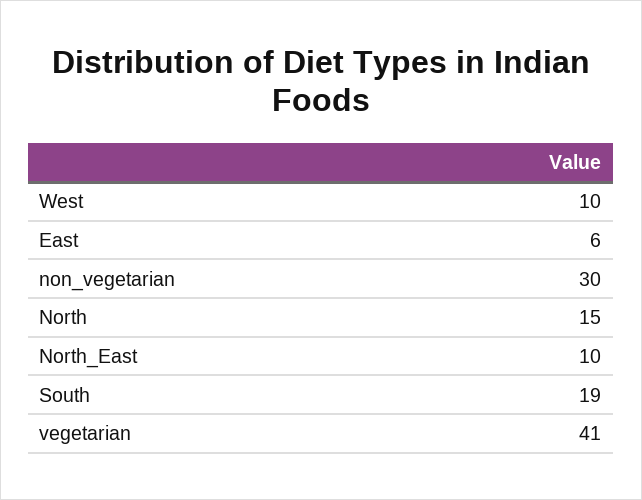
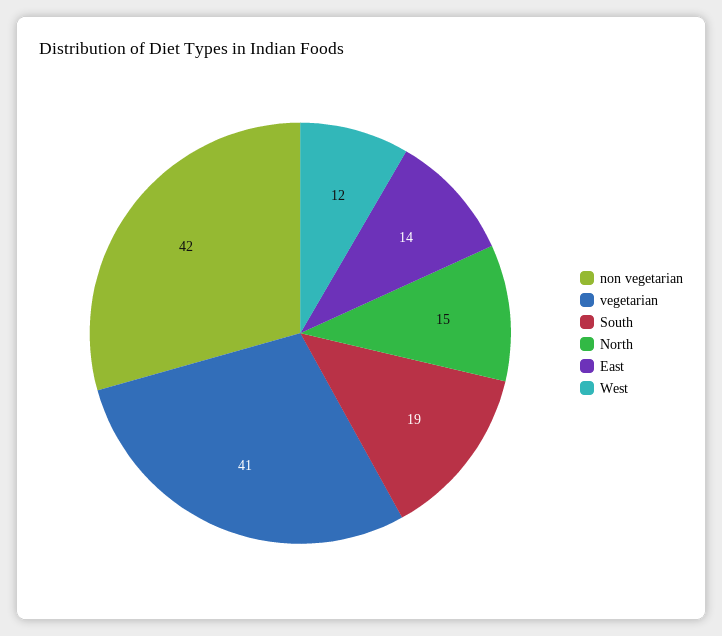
West: 10 -> 12
East: 6 -> 14
non_vegetarian: 30 -> 42
North_East: 10 -> none

